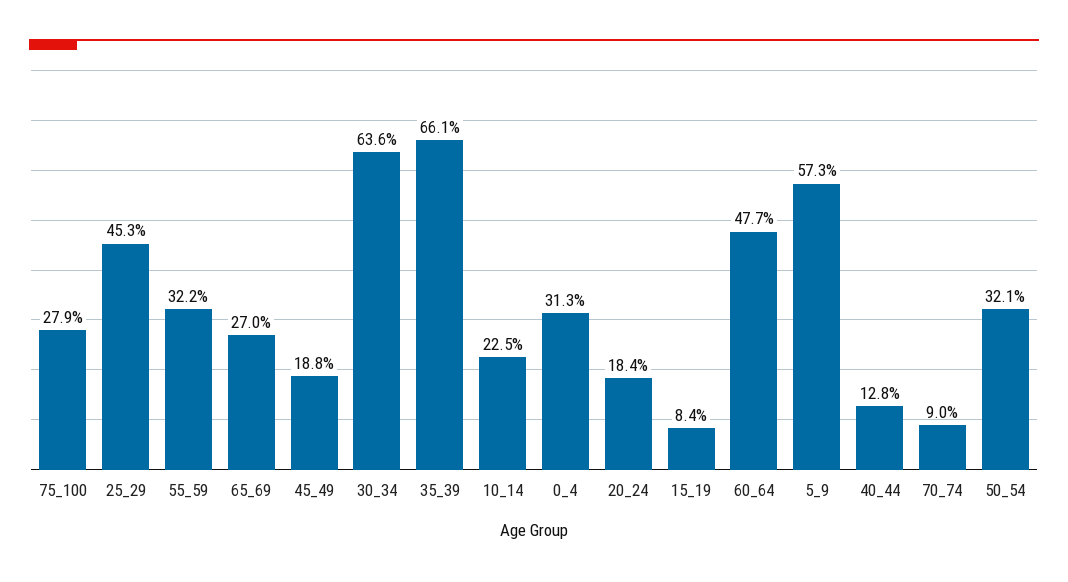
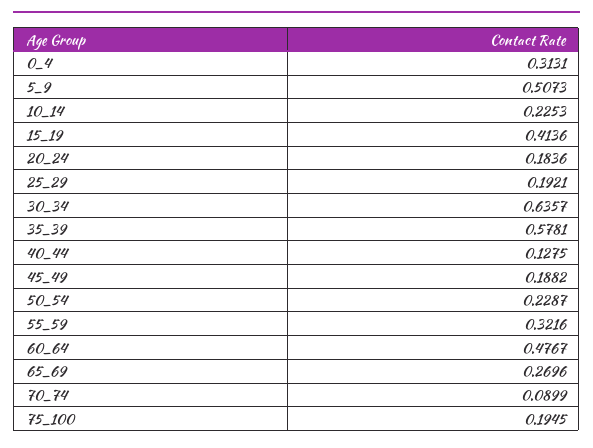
75_100: 0.279 -> 0.1945
25_29: 0.453 -> 0.1921
35_39: 0.661 -> 0.5781
15_19: 0.084 -> 0.4136
5_9: 0.573 -> 0.5073
50_54: 0.321 -> 0.2287

